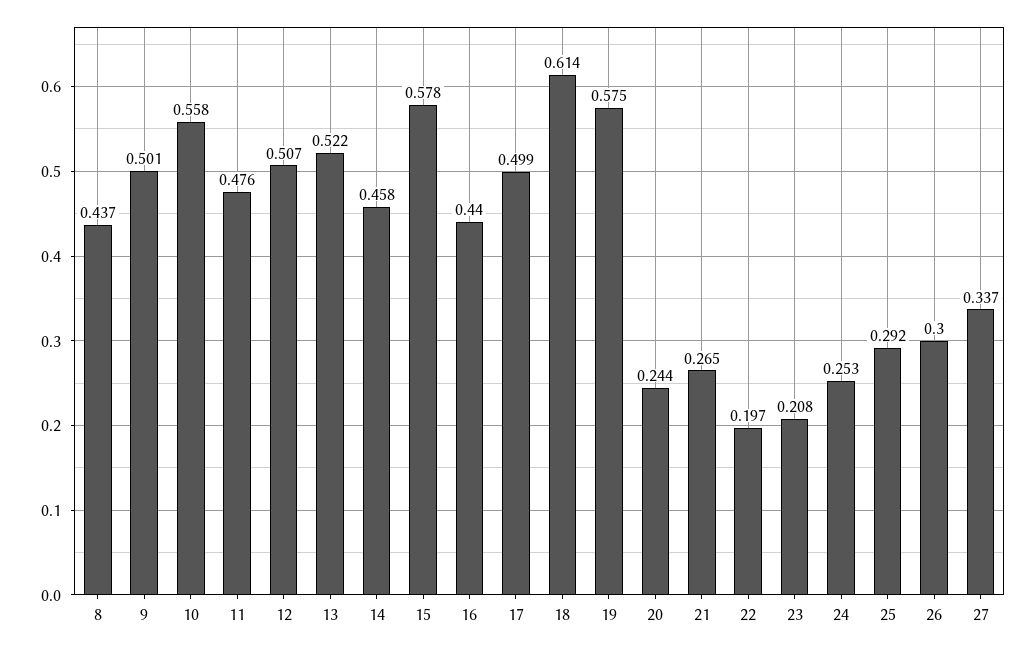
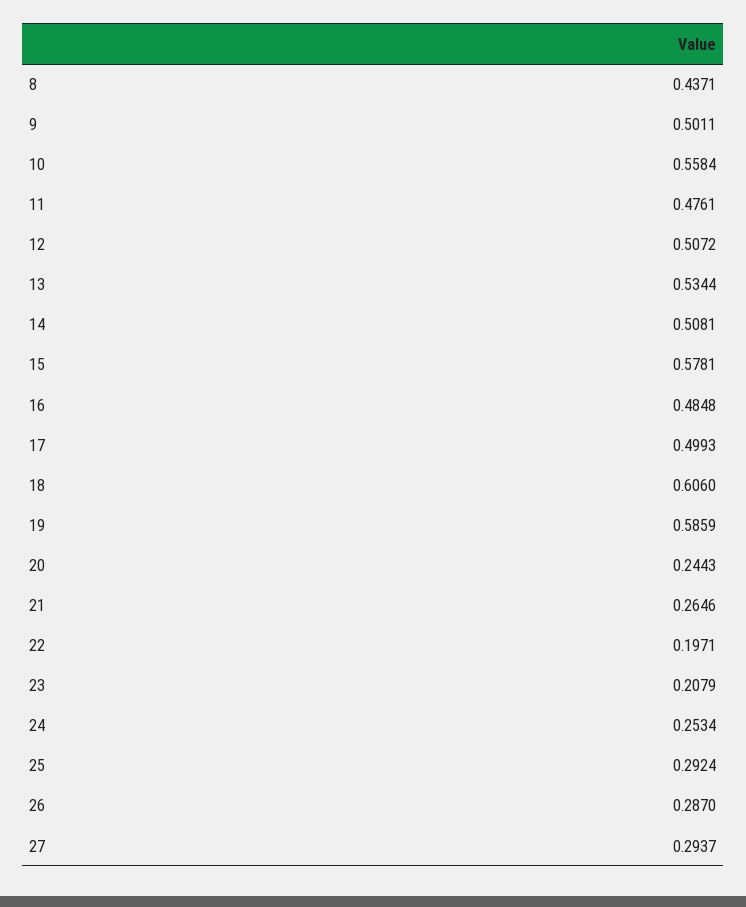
13: 0.522 -> 0.5344
14: 0.458 -> 0.5081
16: 0.44 -> 0.4848
18: 0.614 -> 0.606
19: 0.575 -> 0.5859
26: 0.3 -> 0.287
27: 0.337 -> 0.2937

